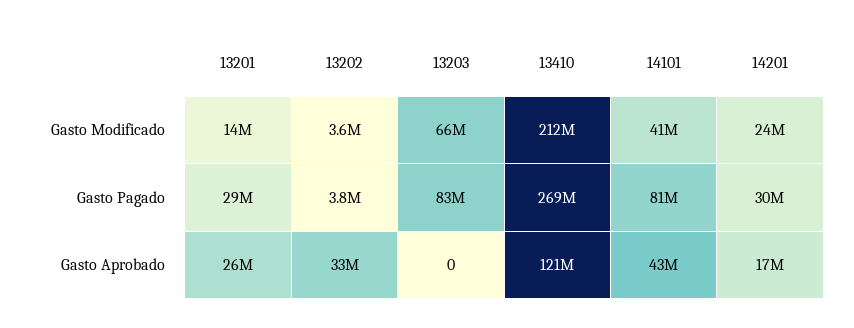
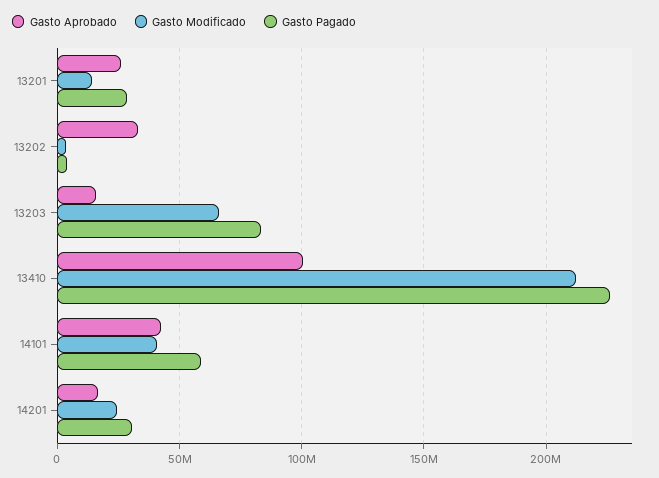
Gasto Pagado, 13410: 269000000 -> 225000000
Gasto Pagado, 14101: 81000000 -> 60000000
Gasto Aprobado, 13203: 0 -> 15000000
Gasto Aprobado, 13410: 121000000 -> 100000000

